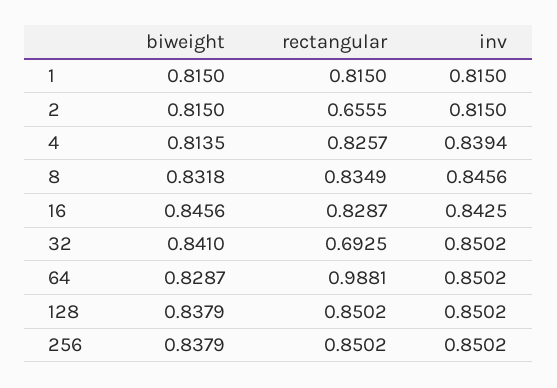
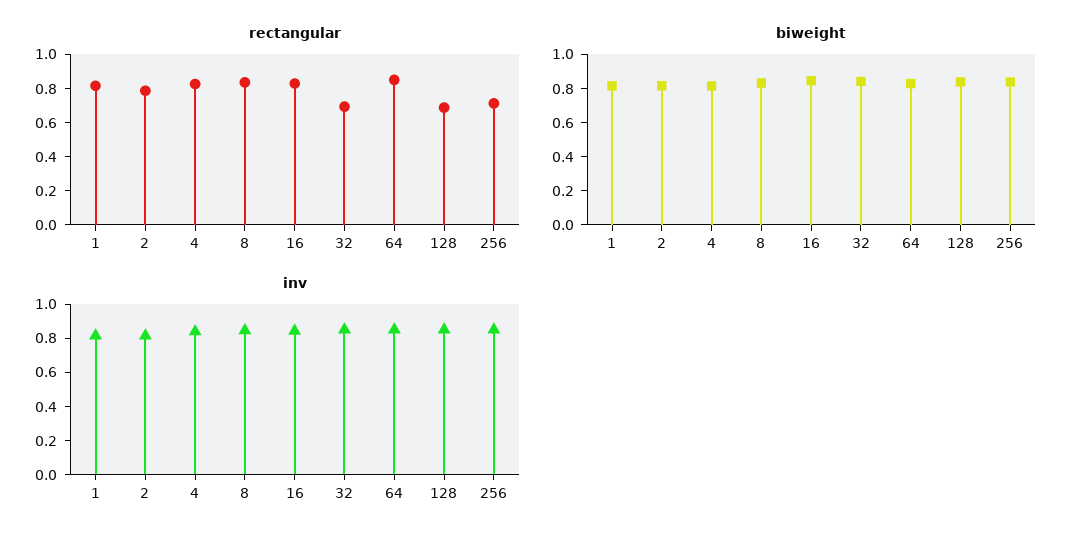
rectangular, 2: 0.6555 -> 0.8
rectangular, 64: 0.9881 -> 0.85
rectangular, 128: 0.8502 -> 0.7
rectangular, 256: 0.8502 -> 0.7

